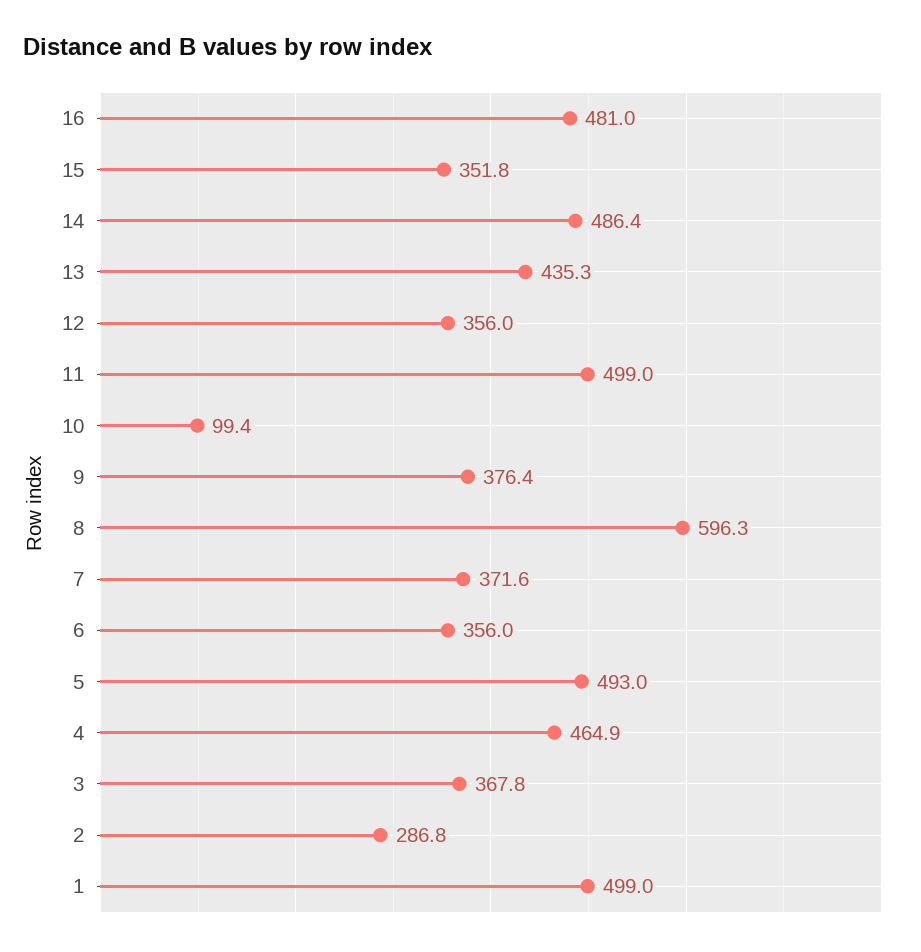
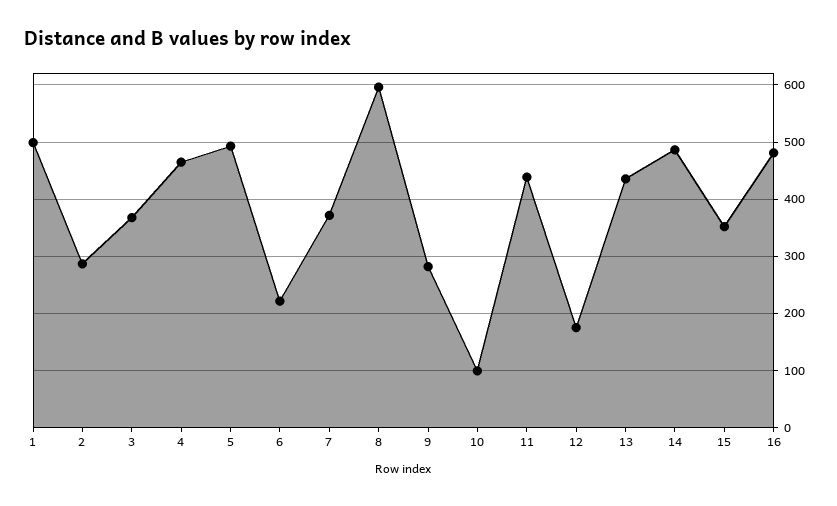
12: 356 -> 180
11: 499 -> 440
9: 376.4 -> 280
6: 356 -> 220

